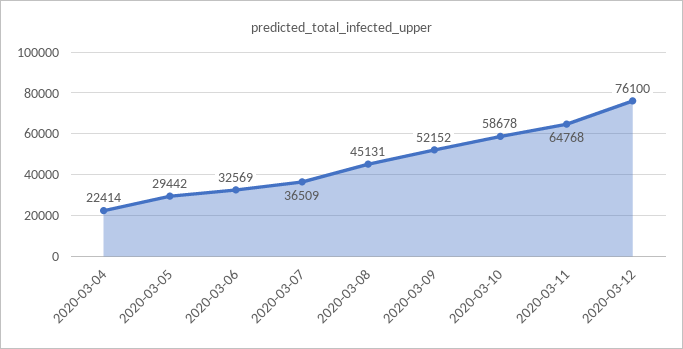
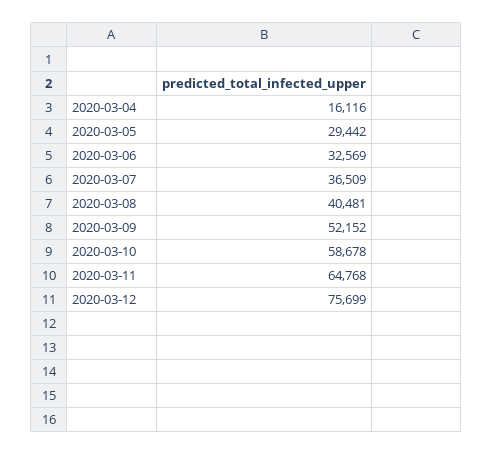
2020-03-04: 22414 -> 16116
2020-03-08: 45131 -> 40481
2020-03-12: 76100 -> 75699

